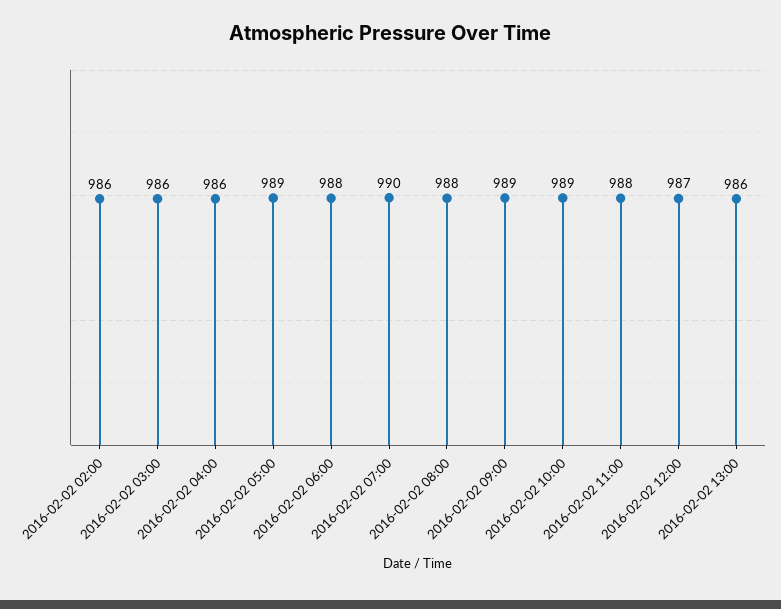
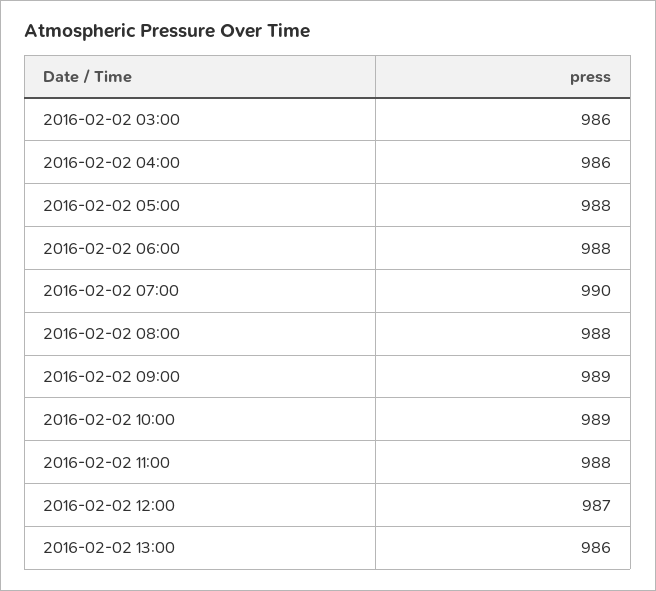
2016-02-02 02:00: 986 -> none
2016-02-02 05:00: 989 -> 988

